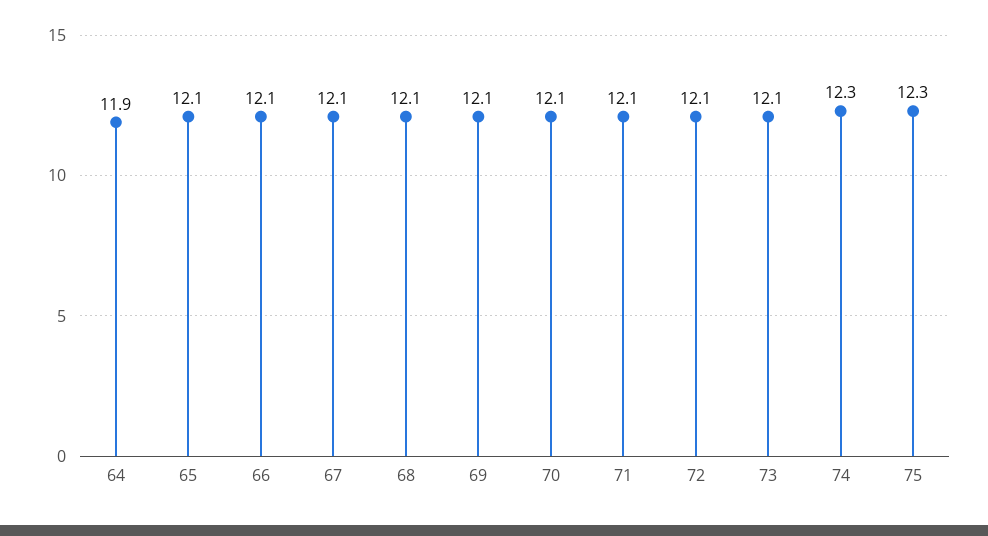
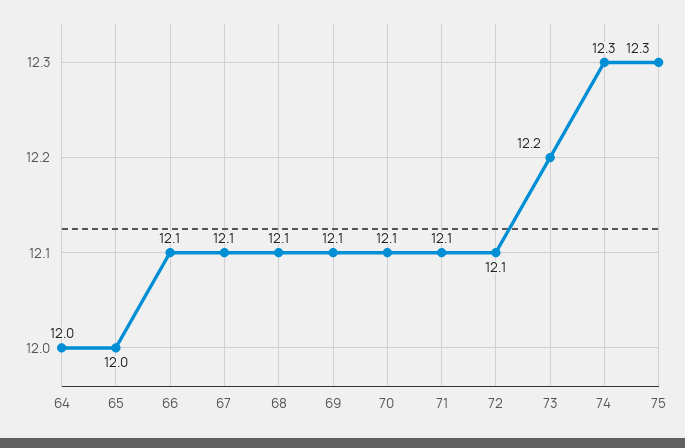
64: 11.9 -> 12
65: 12.1 -> 12
73: 12.1 -> 12.2

